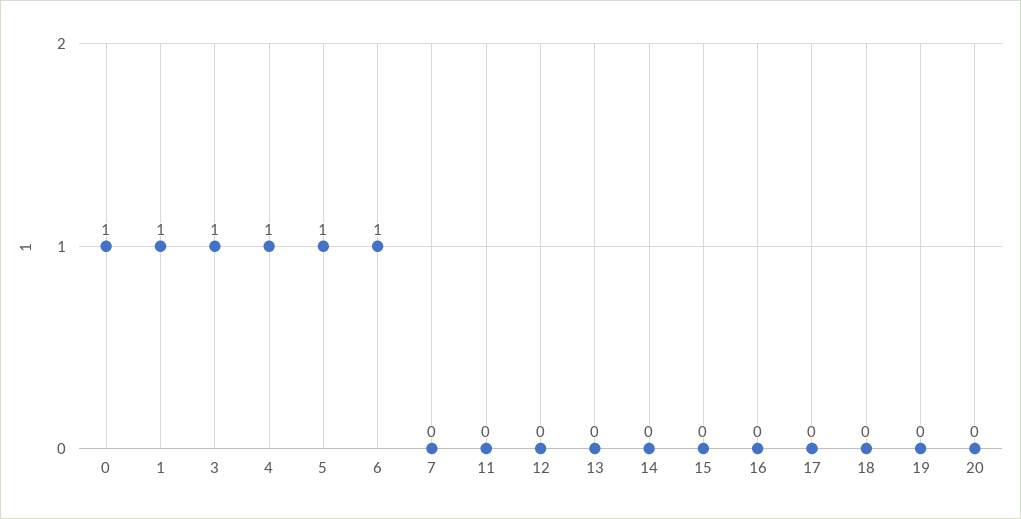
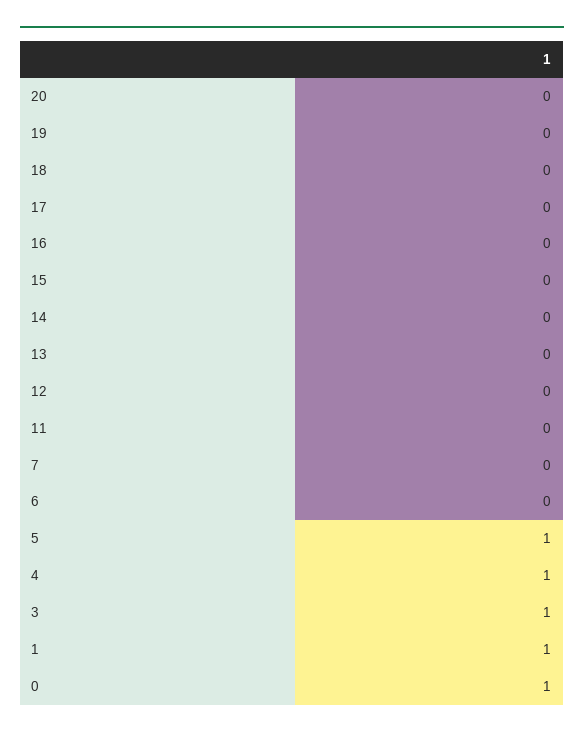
6: 1 -> 0

